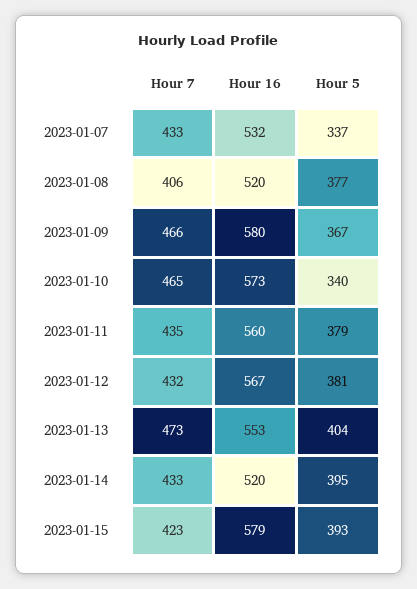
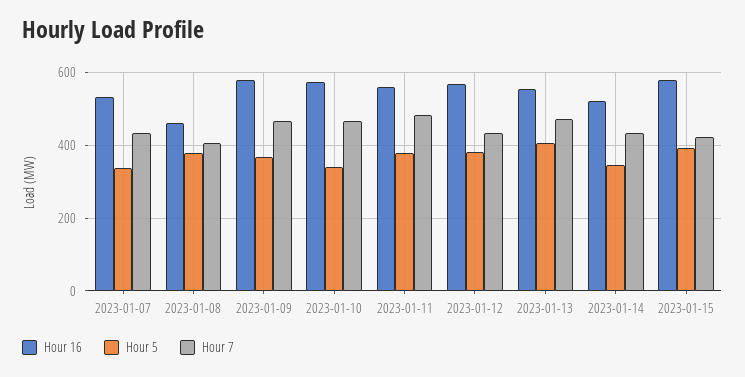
Hour 16, 2023-01-08: 520 -> 460
Hour 7, 2023-01-11: 435 -> 480
Hour 5, 2023-01-14: 395 -> 340

